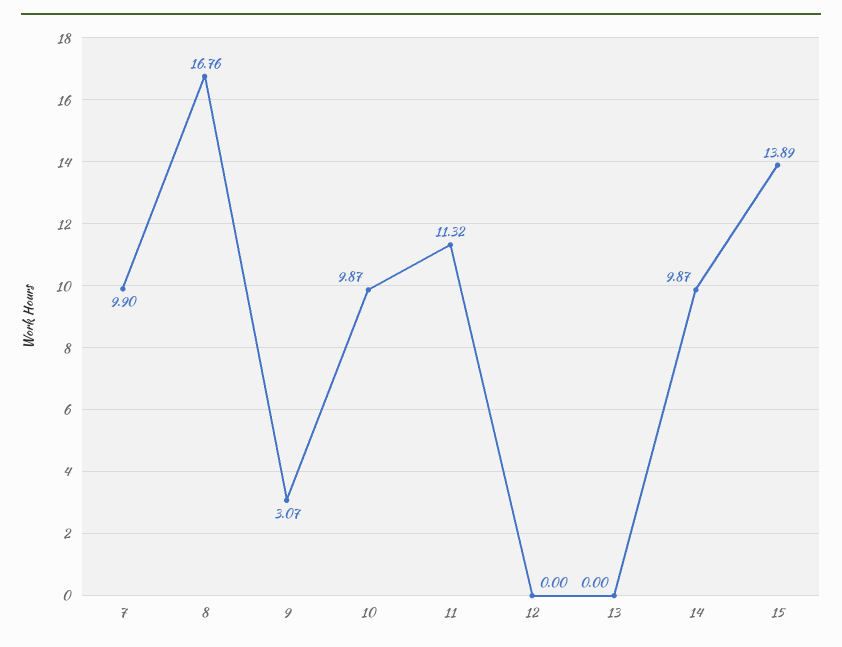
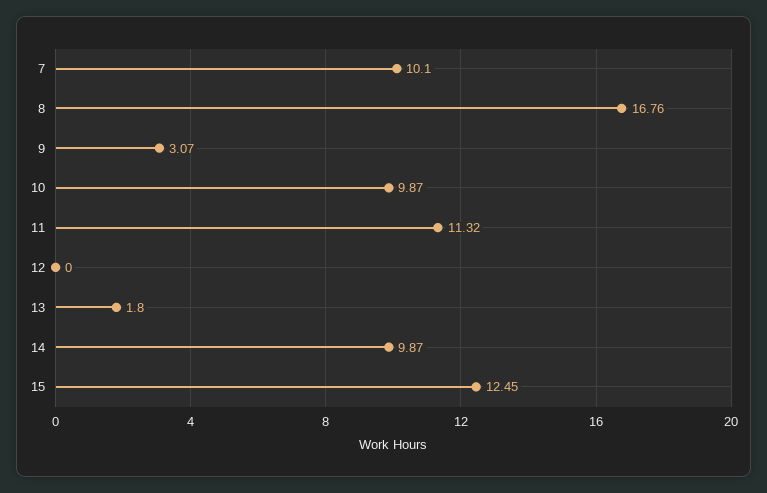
7: 9.9 -> 10.1
13: 0 -> 1.8
15: 13.89 -> 12.45

